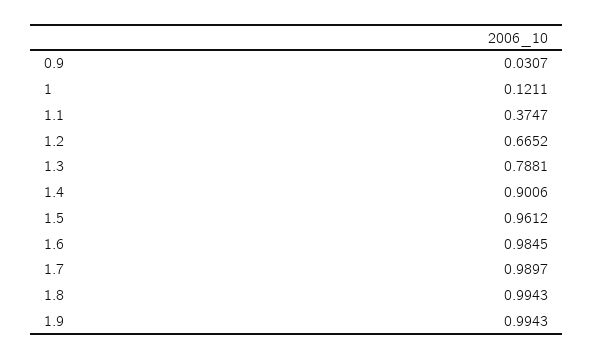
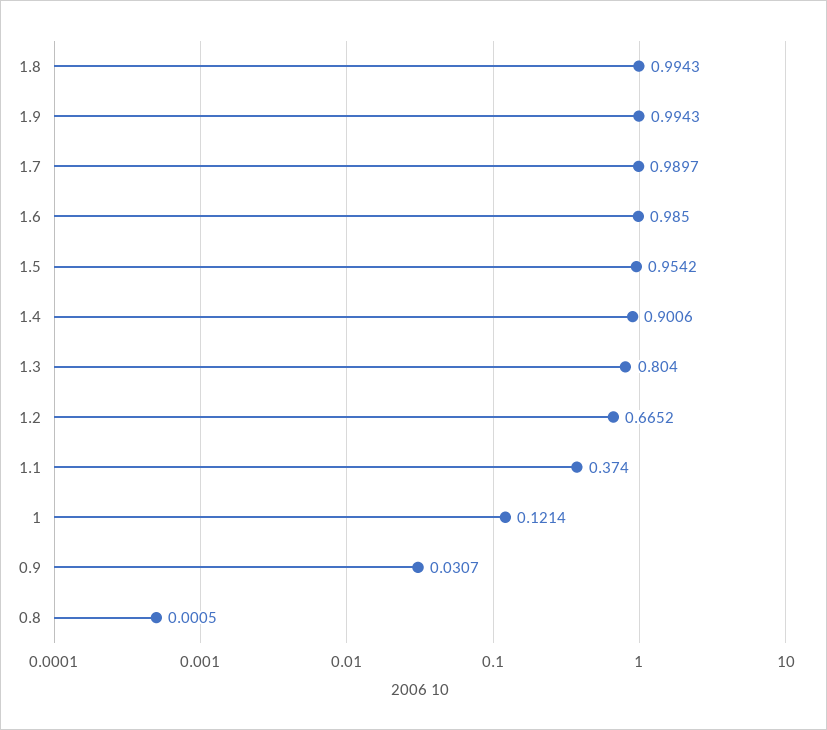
1: 0.1211 -> 0.1214
1.1: 0.3747 -> 0.374
1.3: 0.7881 -> 0.804
1.5: 0.9612 -> 0.9542
1.6: 0.9845 -> 0.985
0.8: none -> 0.0005

